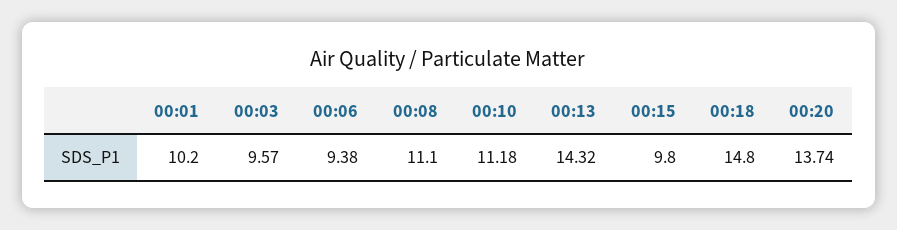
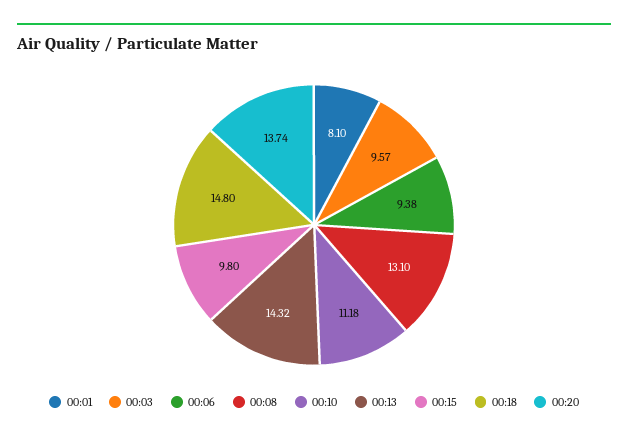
00:01: 10.2 -> 8.1
00:08: 11.1 -> 13.1

